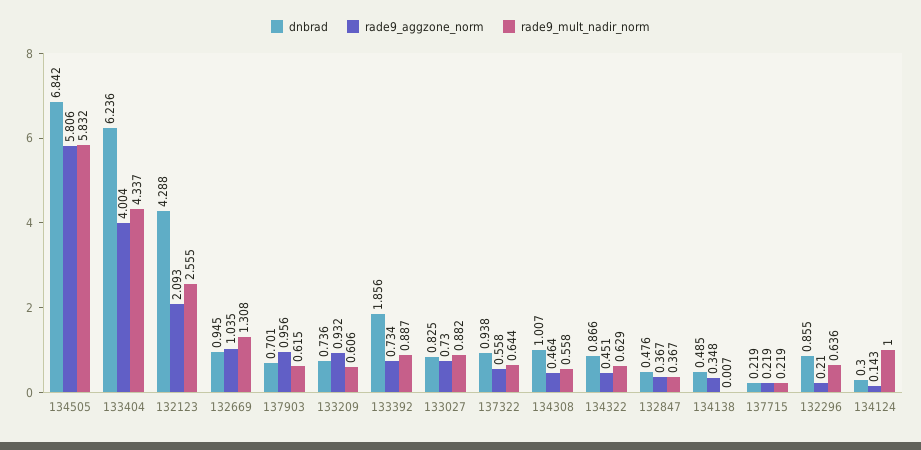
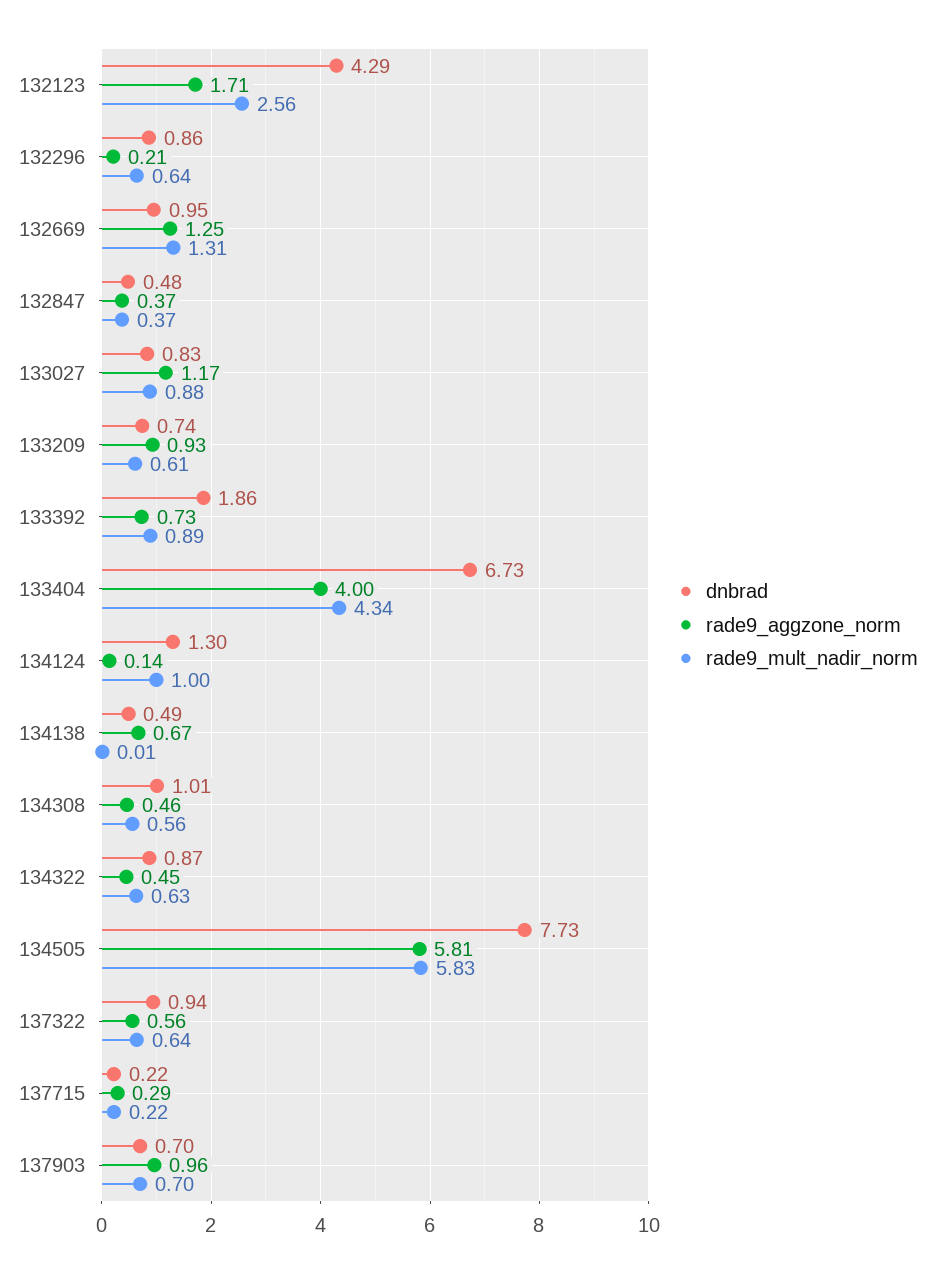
dnbrad, 134505: 6.842 -> 7.73
dnbrad, 133404: 6.236 -> 6.73
rade9_aggzone_norm, 132123: 2.093 -> 1.71
rade9_aggzone_norm, 132669: 1.035 -> 1.25
rade9_mult_nadir_norm, 137903: 0.615 -> 0.7
rade9_aggzone_norm, 133027: 0.73 -> 1.17
rade9_aggzone_norm, 134138: 0.348 -> 0.67
rade9_aggzone_norm, 137715: 0.219 -> 0.29
dnbrad, 134124: 0.3 -> 1.3

